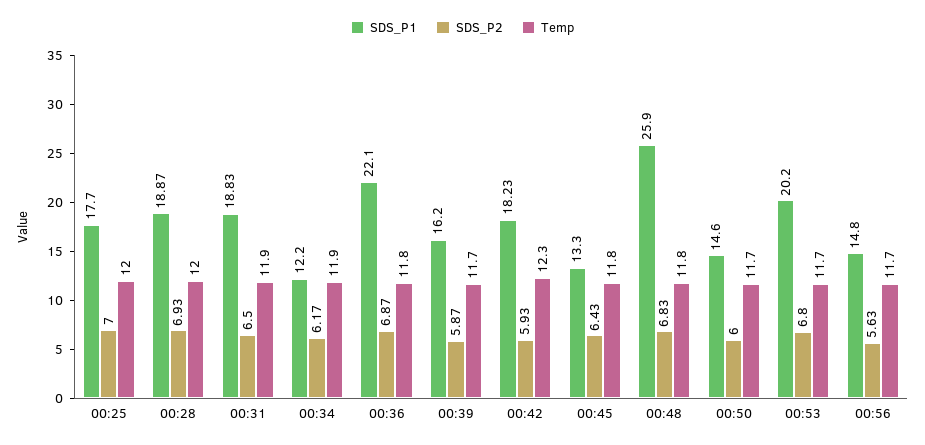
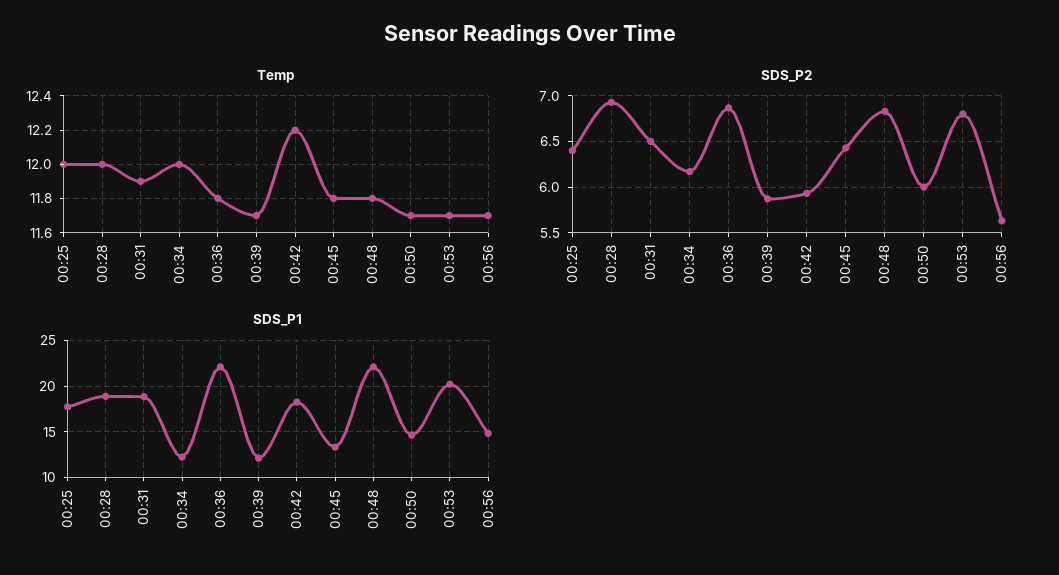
SDS_P2, 00:25: 7 -> 6.4
Temp, 00:34: 11.9 -> 12
SDS_P1, 00:39: 16.2 -> 12
Temp, 00:42: 12.3 -> 12.2
SDS_P1, 00:48: 25.9 -> 22

